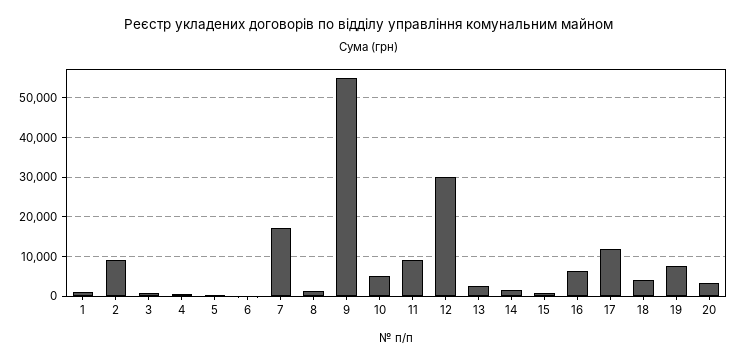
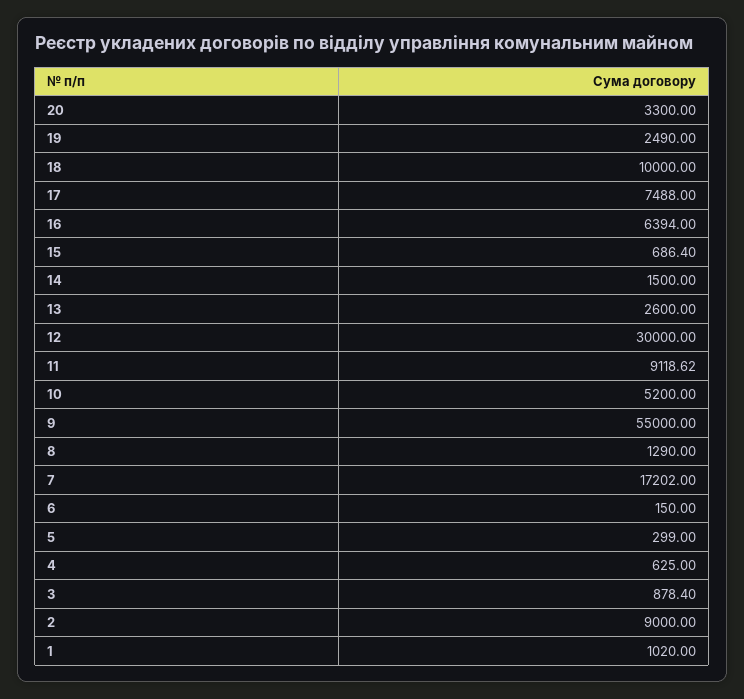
17: 12000 -> 7488
18: 4000 -> 10000
19: 8000 -> 2490

